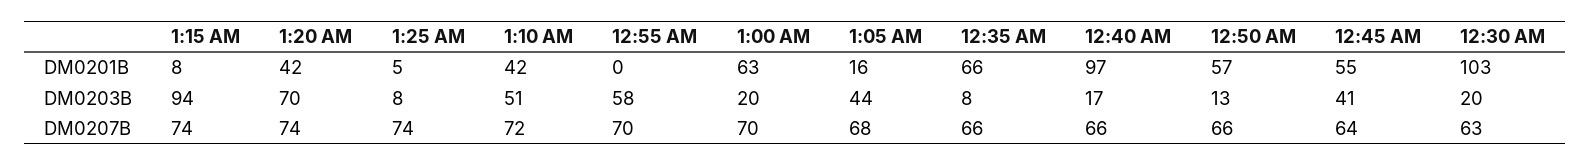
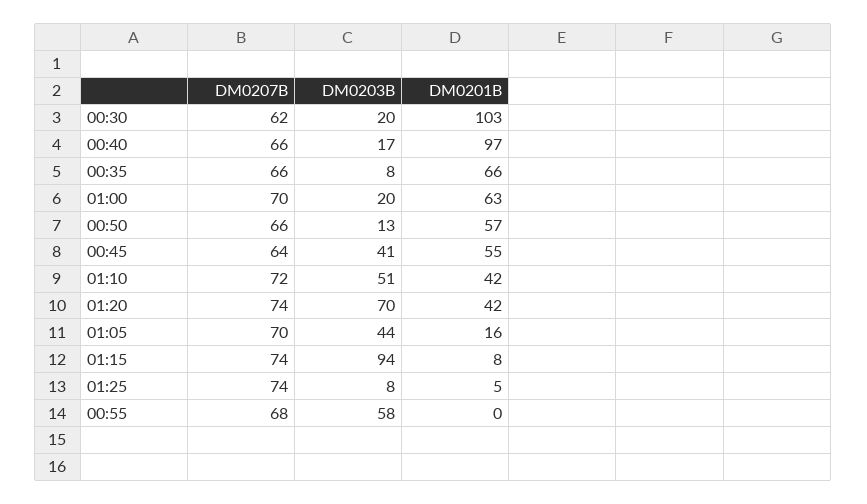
12:55 AM, DM0207B: 70 -> 68
1:05 AM, DM0207B: 68 -> 70
12:30 AM, DM0207B: 63 -> 62

